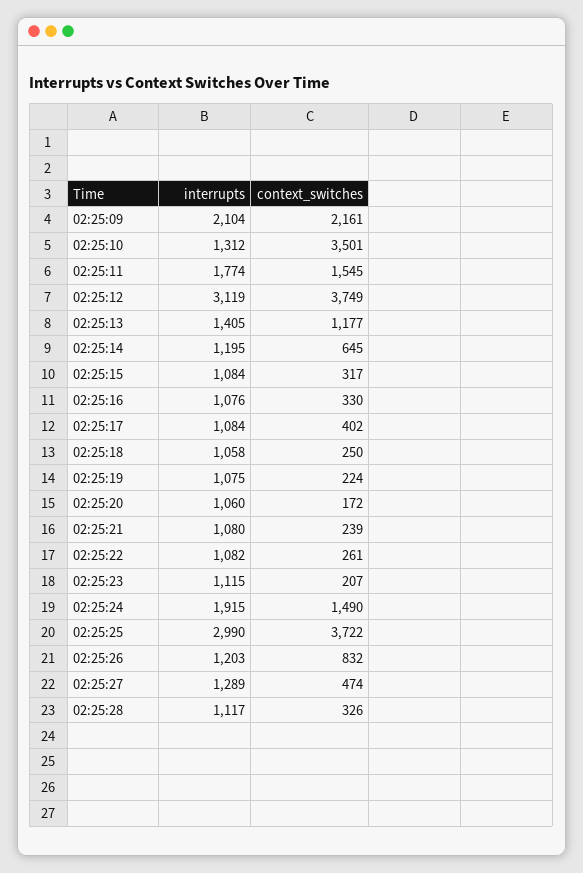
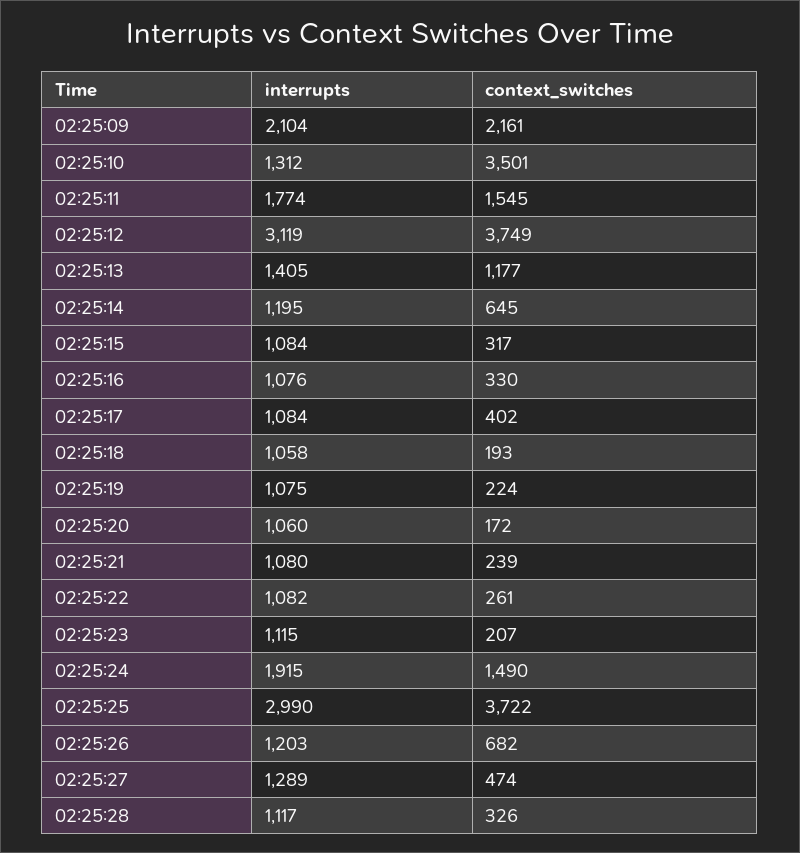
context_switches, 02:25:18: 250 -> 193
context_switches, 02:25:26: 832 -> 682

